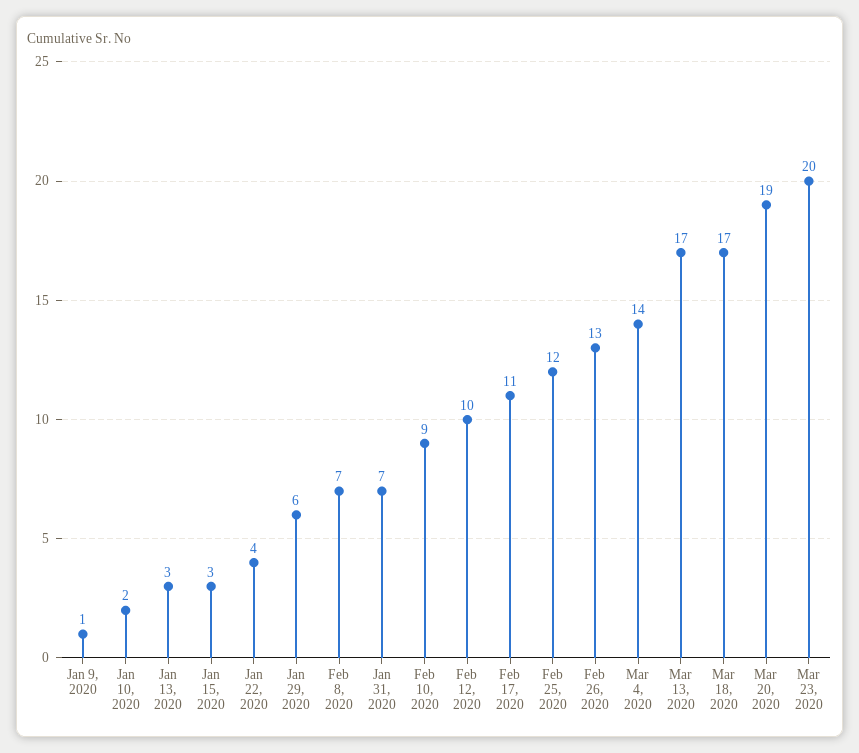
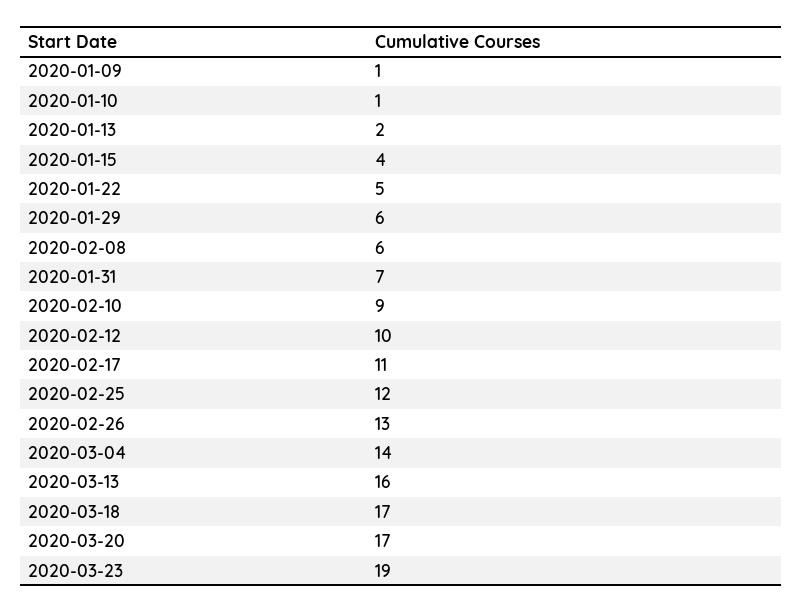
Jan 10, 2020: 2 -> 1
Jan 13, 2020: 3 -> 2
Jan 15, 2020: 3 -> 4
Jan 22, 2020: 4 -> 5
Feb 8, 2020: 7 -> 6
Mar 13, 2020: 17 -> 16
Mar 20, 2020: 19 -> 17
Mar 23, 2020: 20 -> 19

